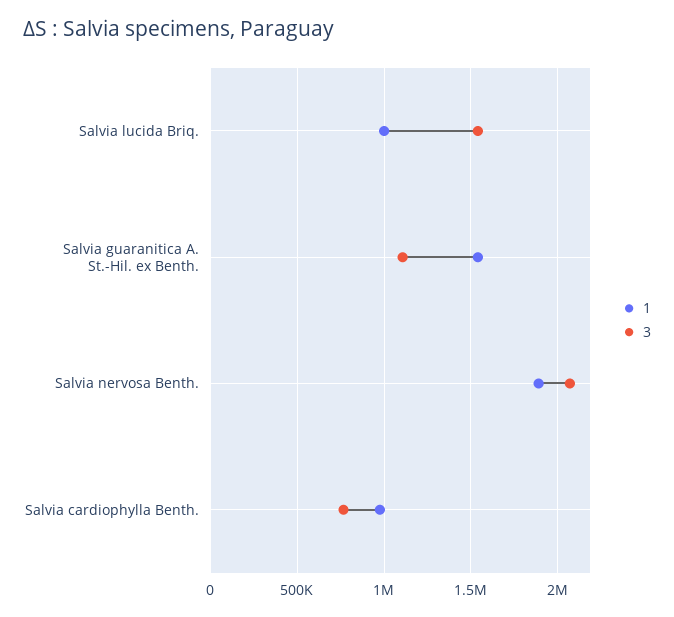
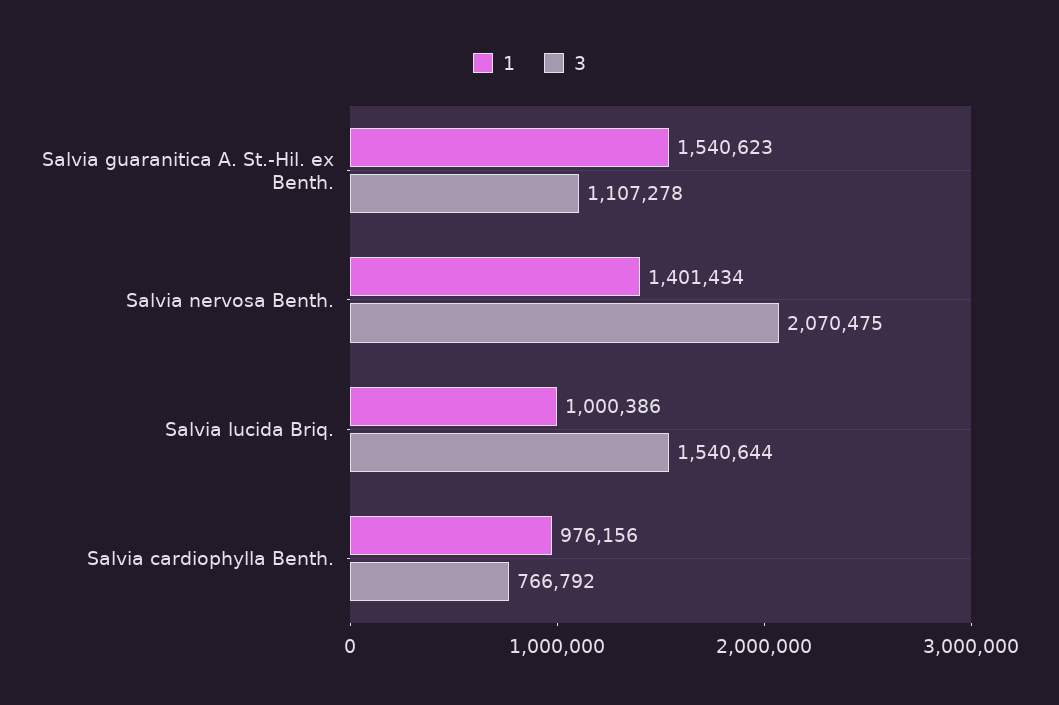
1, Salvia nervosa Benth.: 1900000 -> 1401434

